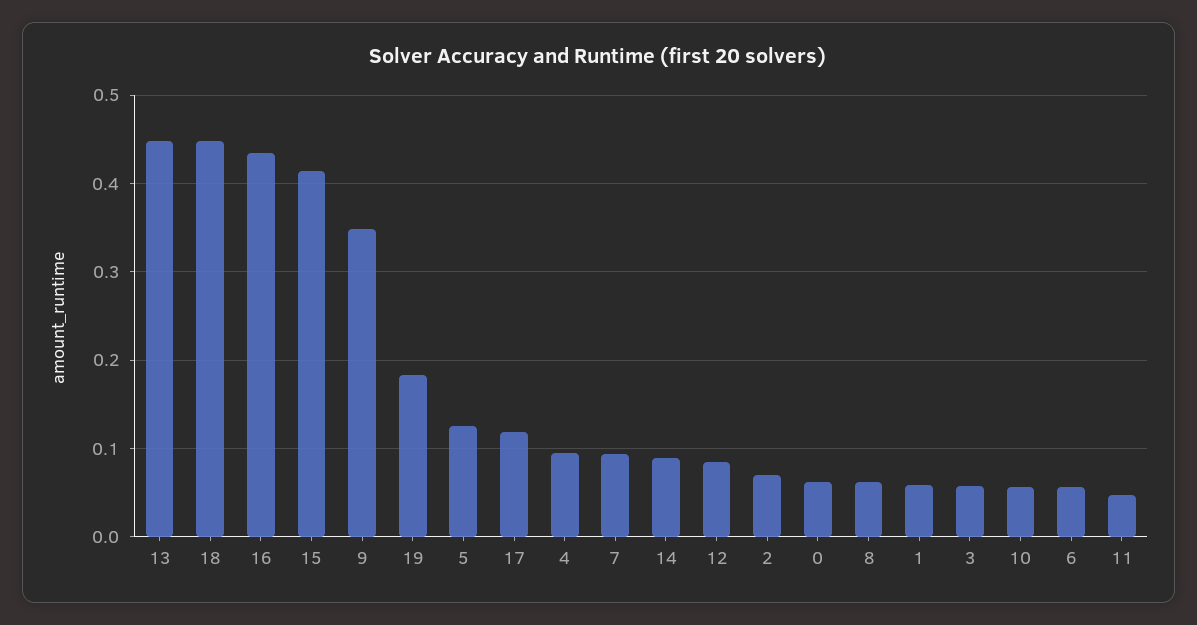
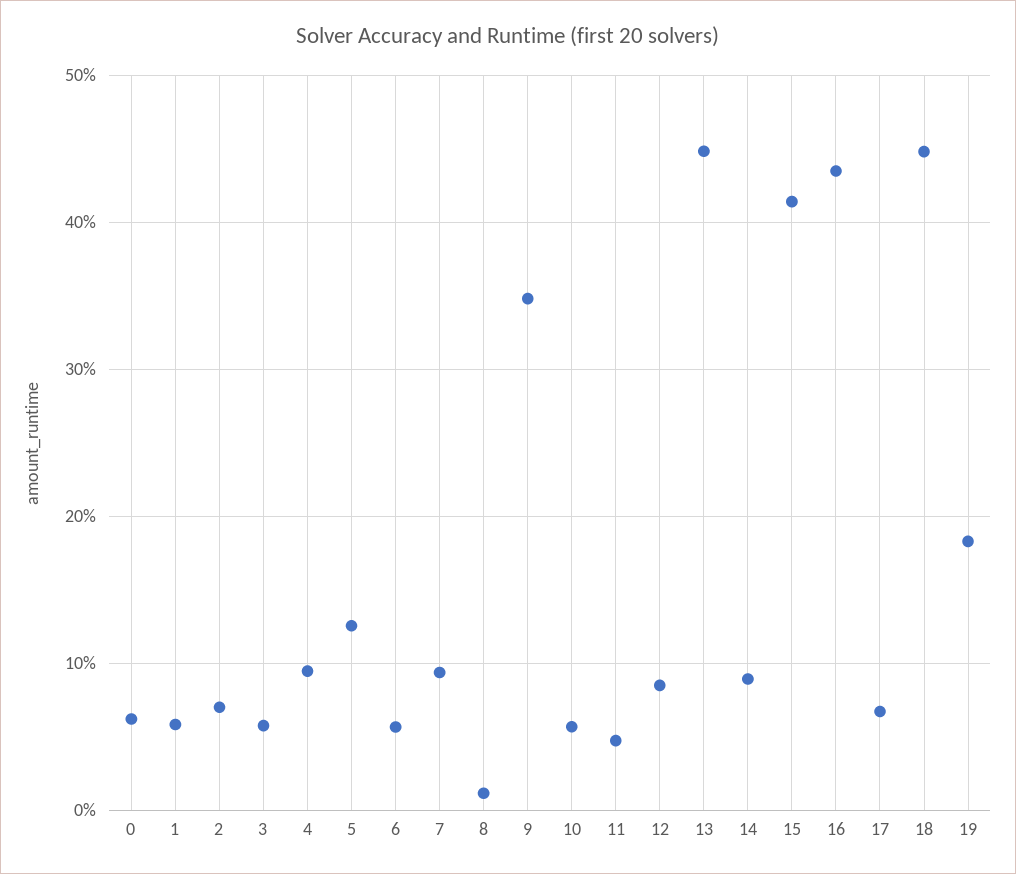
17: 0.12 -> 0.07
8: 0.06 -> 0.01

